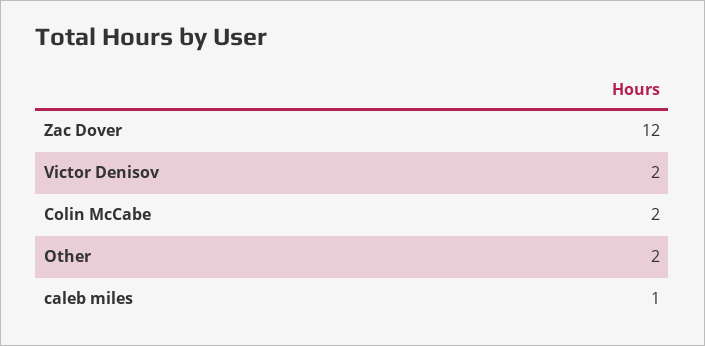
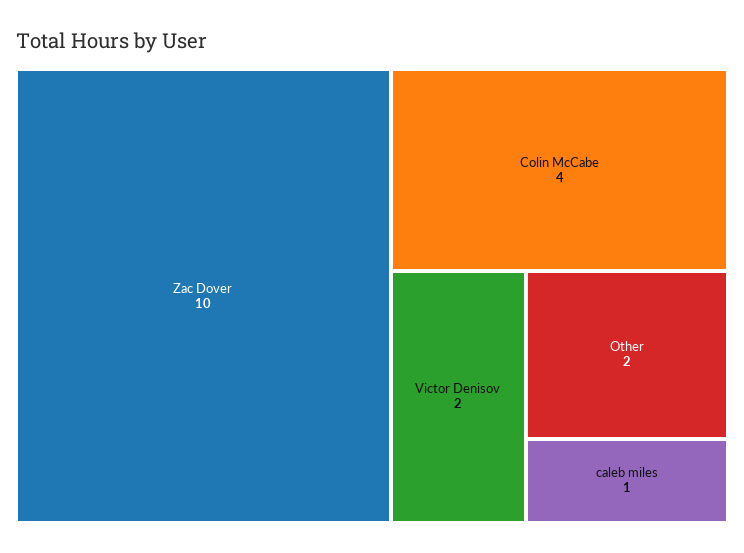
Zac Dover: 12 -> 10
Colin McCabe: 2 -> 4

